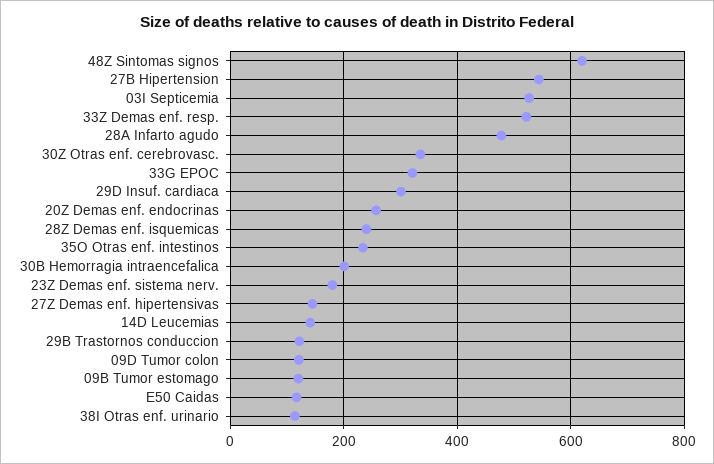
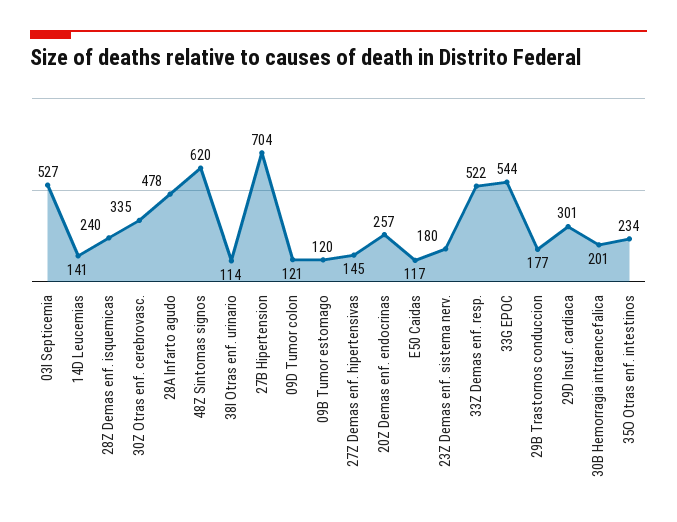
27B Hipertension: 540 -> 704
33G EPOC: 320 -> 544
29B Trastornos conduccion: 120 -> 177

